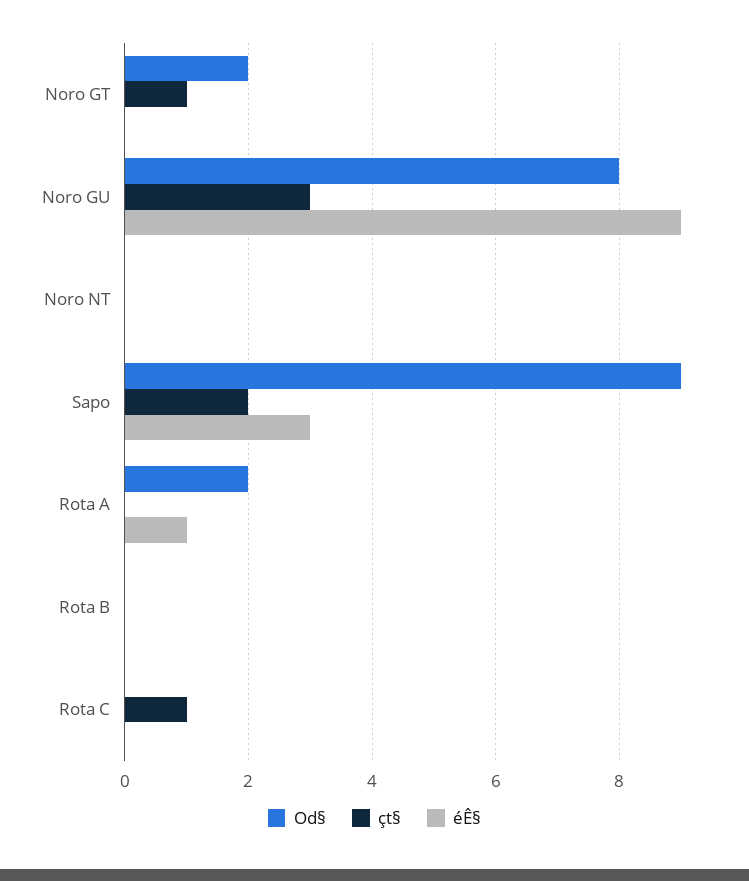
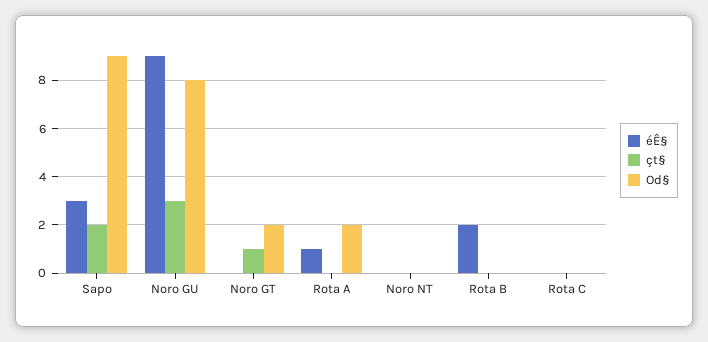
éÊ§, Rota B: 0 -> 2
çt§, Rota C: 1 -> 0

